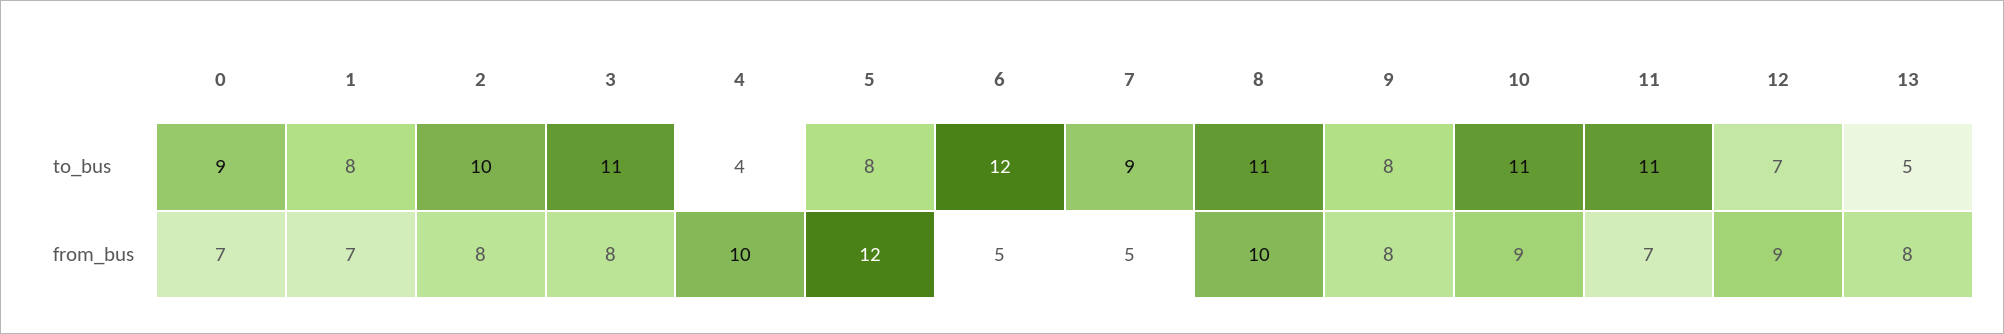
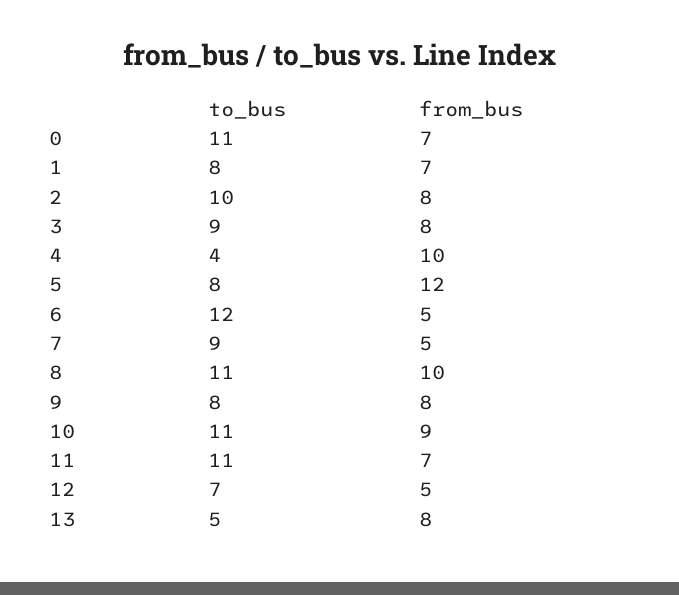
0, to_bus: 9 -> 11
3, to_bus: 11 -> 9
12, from_bus: 9 -> 5

